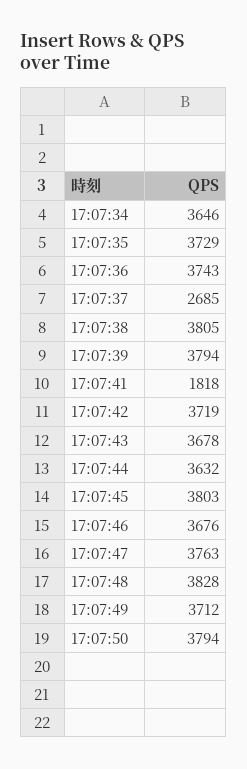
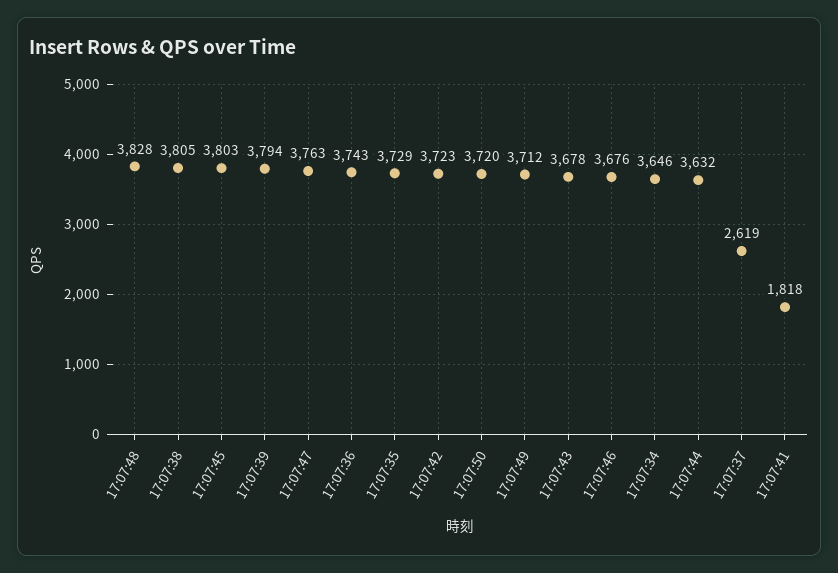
17:07:37: 2685 -> 2619
17:07:42: 3719 -> 3723
17:07:50: 3794 -> 3720

